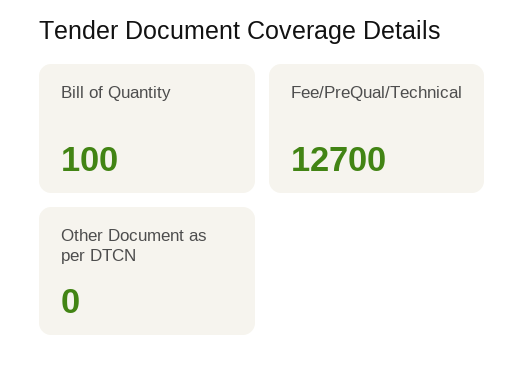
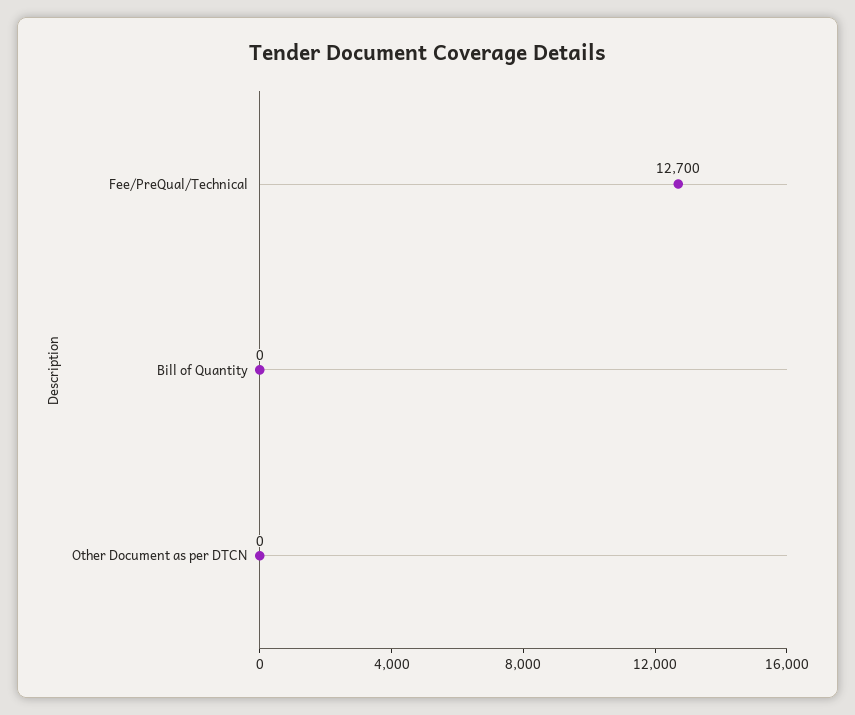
Bill of Quantity: 100 -> 0

